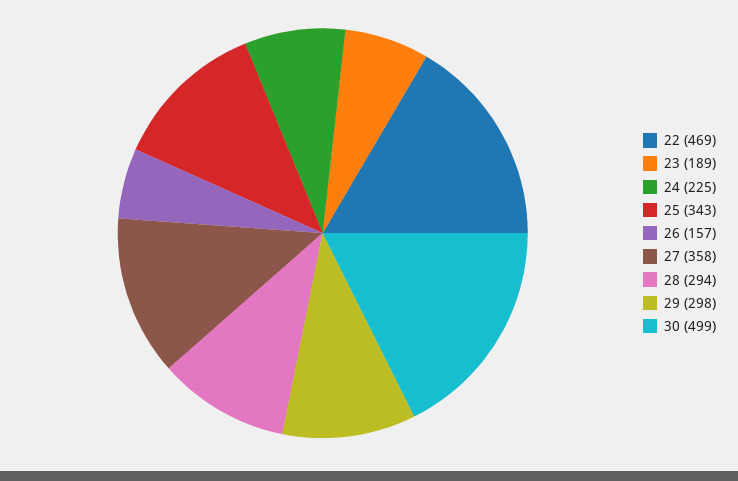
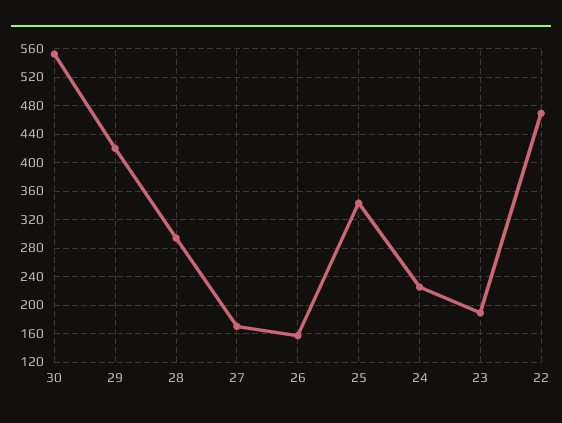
27: 358 -> 170
29: 298 -> 420
30: 499 -> 550

